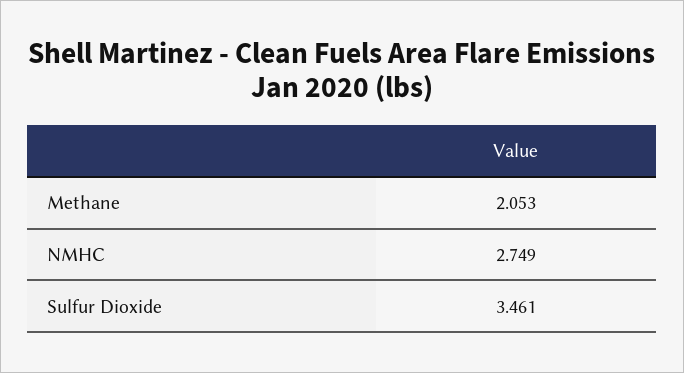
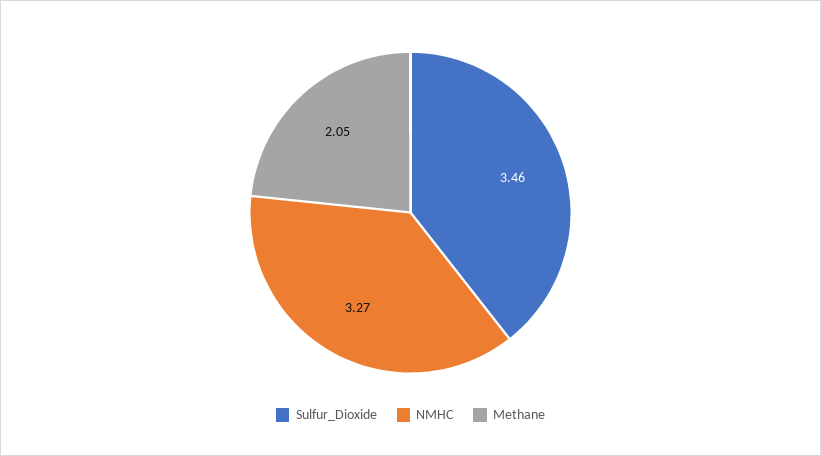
NMHC: 2.749 -> 3.27

